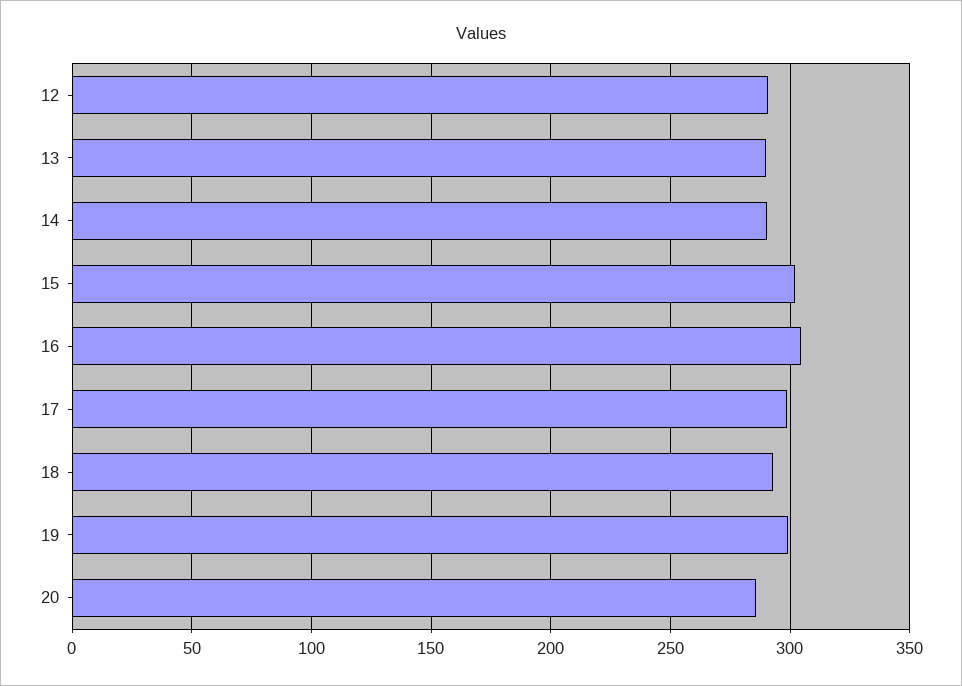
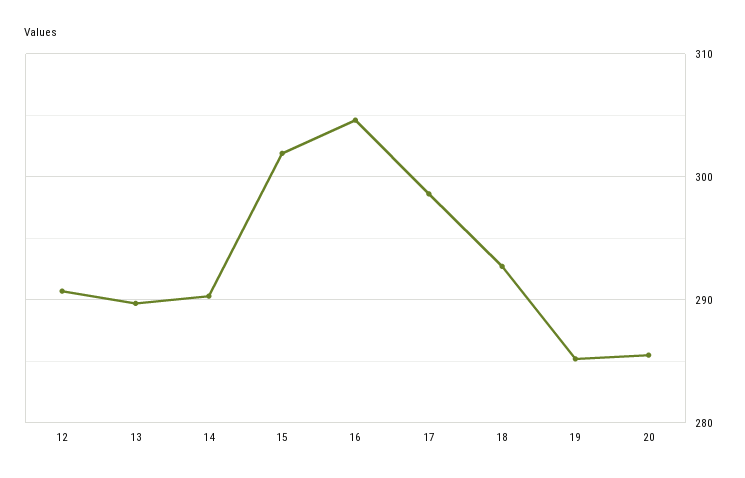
19: 300 -> 285

